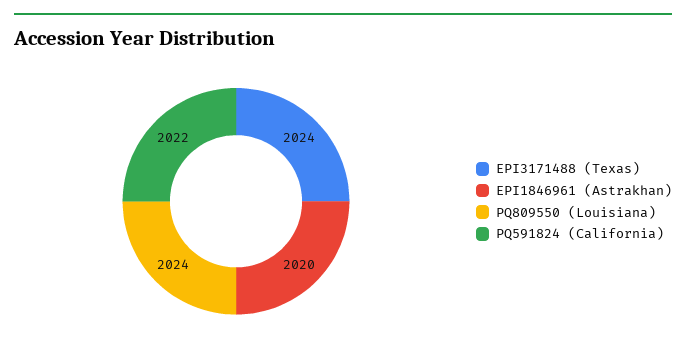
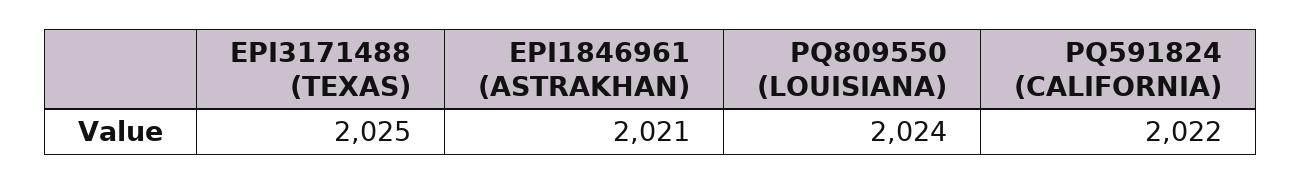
EPI3171488 (Texas): 2024 -> 2025
EPI1846961 (Astrakhan): 2020 -> 2021

